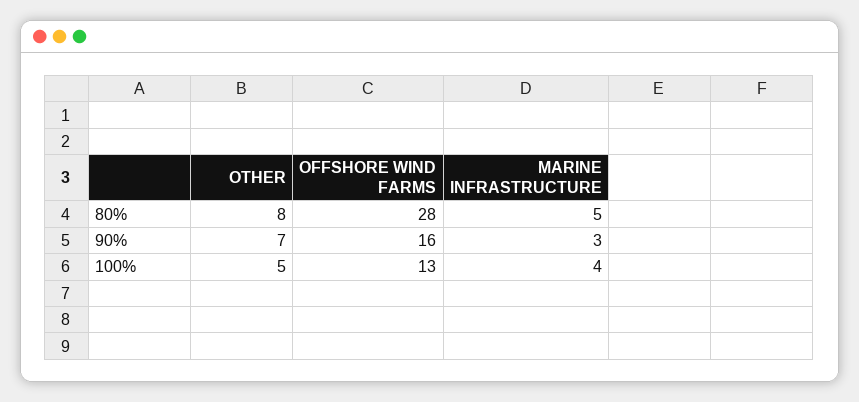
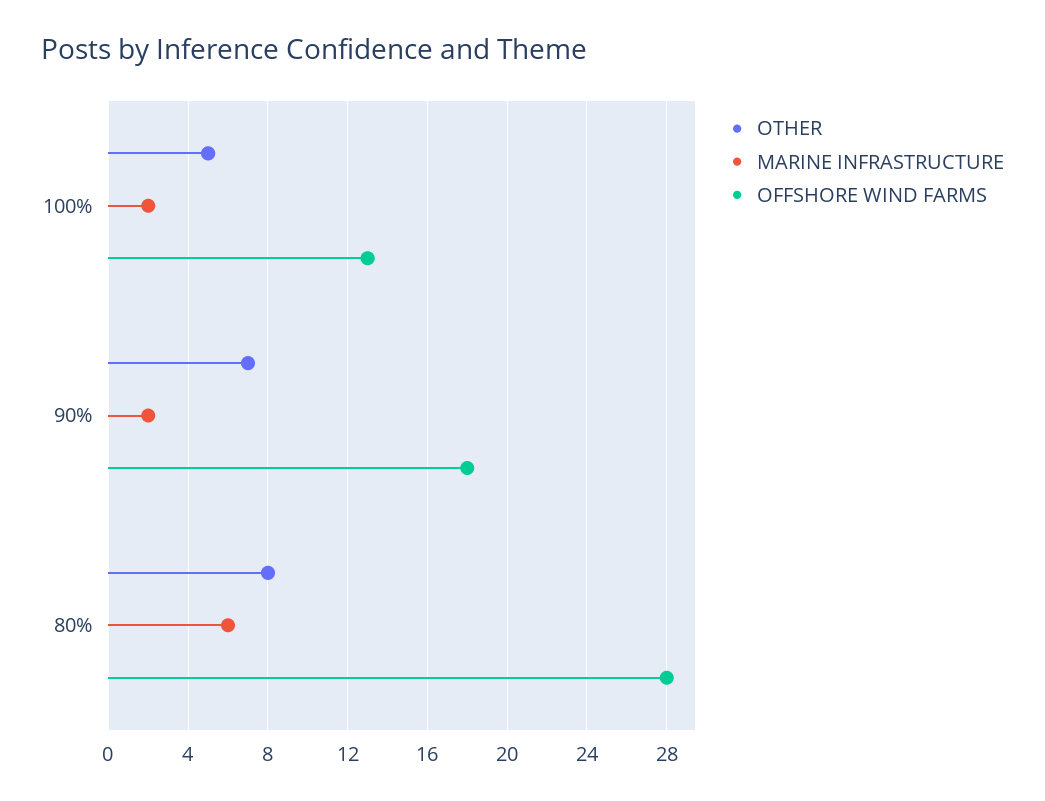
MARINE INFRASTRUCTURE, 80%: 5 -> 6
OFFSHORE WIND FARMS, 90%: 16 -> 18
MARINE INFRASTRUCTURE, 90%: 3 -> 2
MARINE INFRASTRUCTURE, 100%: 4 -> 2

